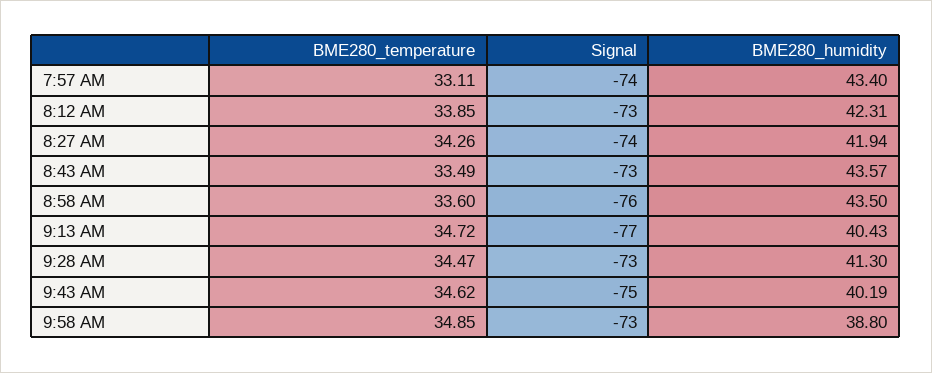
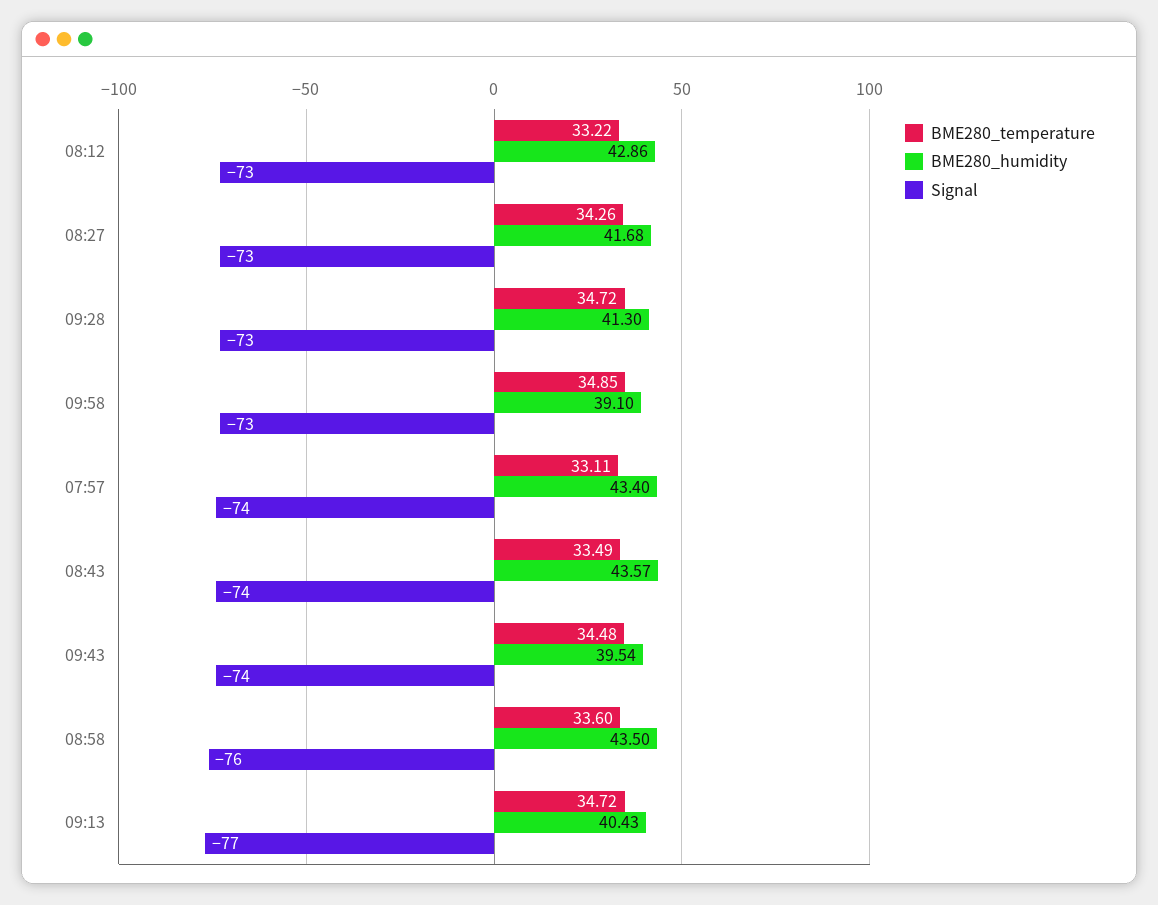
BME280_temperature, 8:12 AM: 33.85 -> 33.22
BME280_humidity, 8:12 AM: 42.31 -> 42.86
Signal, 8:27 AM: -74 -> -73
BME280_humidity, 8:27 AM: 41.94 -> 41.68
Signal, 8:43 AM: -73 -> -74
BME280_temperature, 9:28 AM: 34.47 -> 34.72
BME280_temperature, 9:43 AM: 34.62 -> 34.48
Signal, 9:43 AM: -75 -> -74
BME280_humidity, 9:43 AM: 40.19 -> 39.54
BME280_humidity, 9:58 AM: 38.8 -> 39.1

